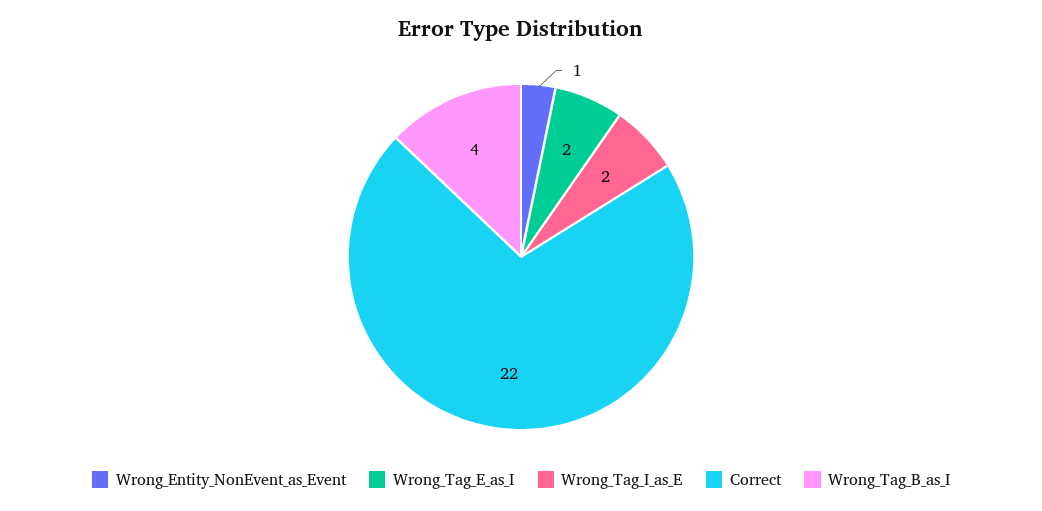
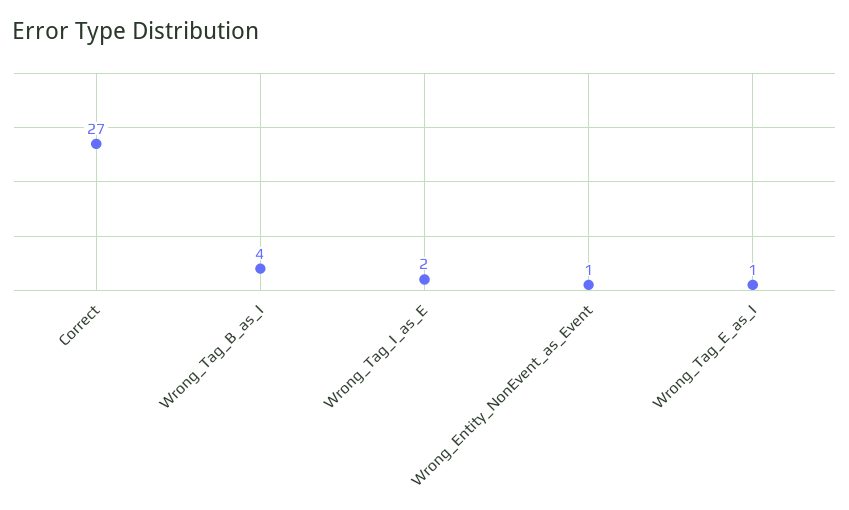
Wrong_Tag_E_as_I: 2 -> 1
Correct: 22 -> 27

